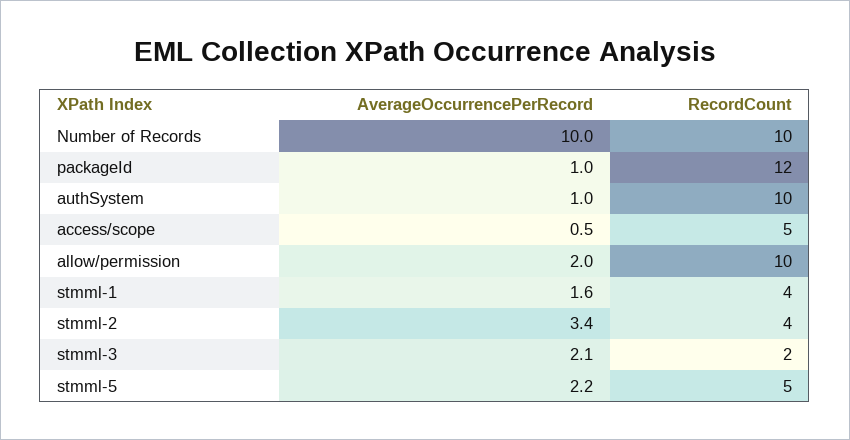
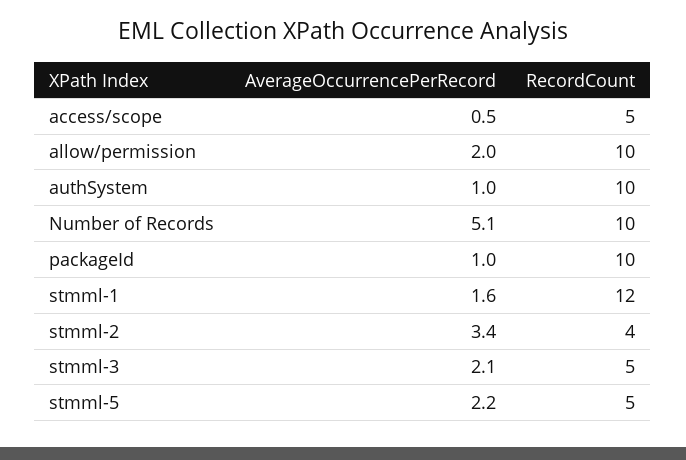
AverageOccurrencePerRecord, Number of Records: 10 -> 5.1
RecordCount, packageId: 12 -> 10
RecordCount, stmml-1: 4 -> 12
RecordCount, stmml-3: 2 -> 5

